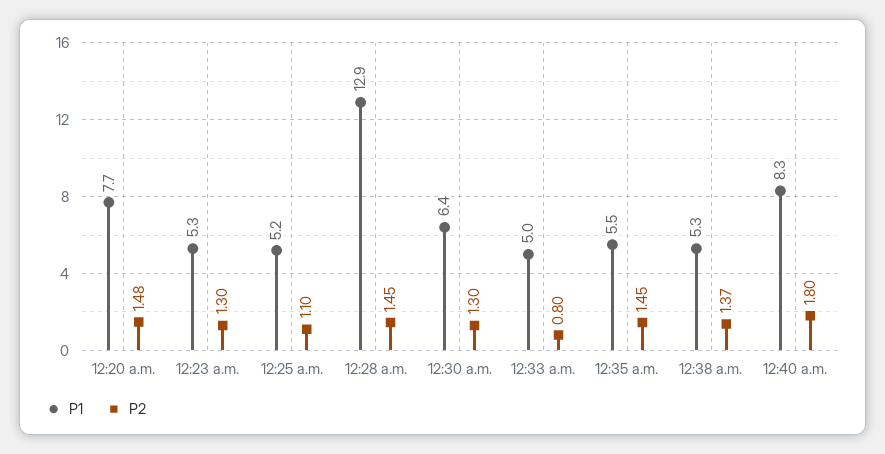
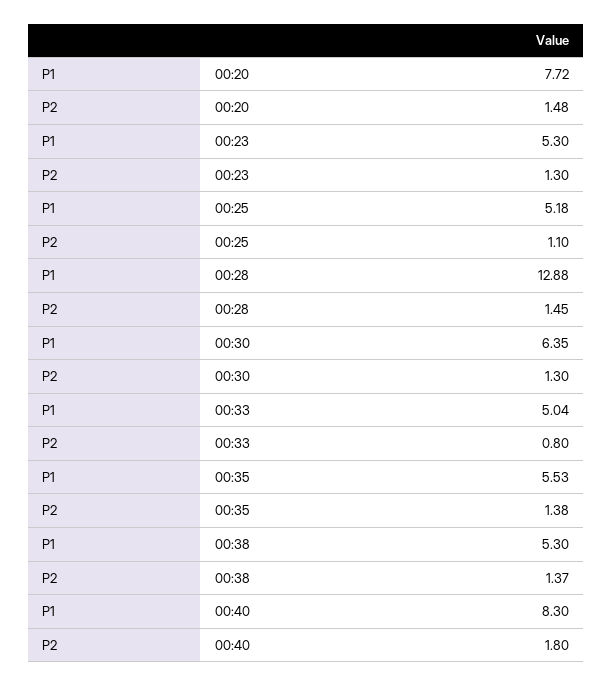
P2, 12:35 a.m.: 1.45 -> 1.38

